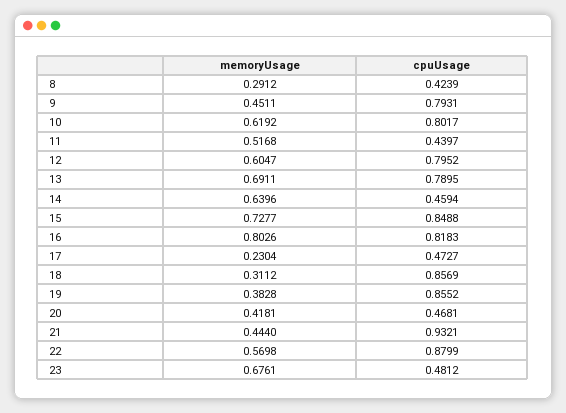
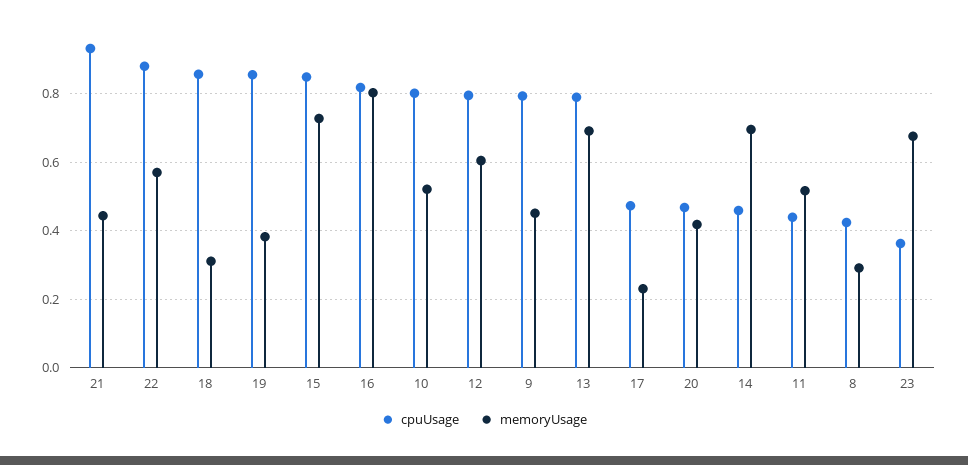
memoryUsage, 10: 0.6192 -> 0.52
memoryUsage, 14: 0.6396 -> 0.7
cpuUsage, 23: 0.4812 -> 0.36

